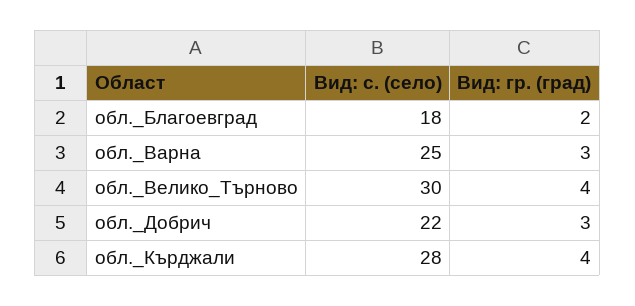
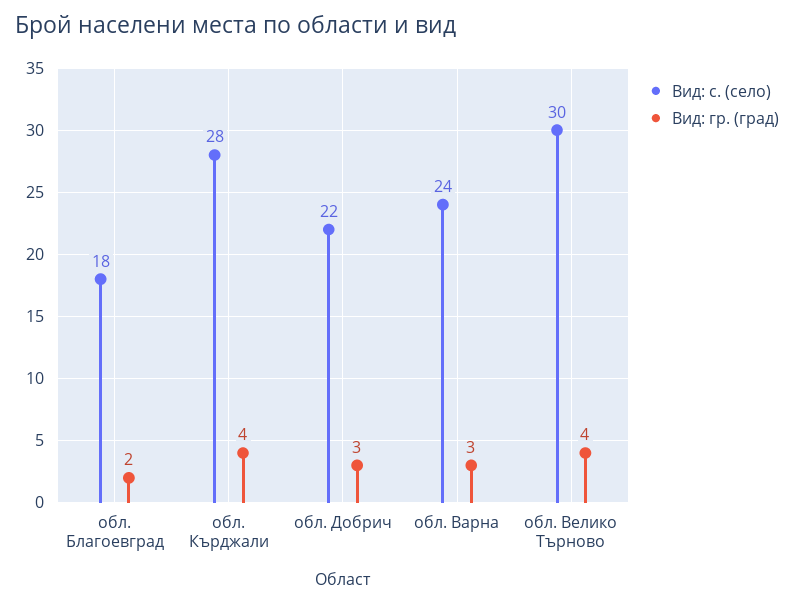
Вид: с. (село), обл._Варна: 25 -> 24

